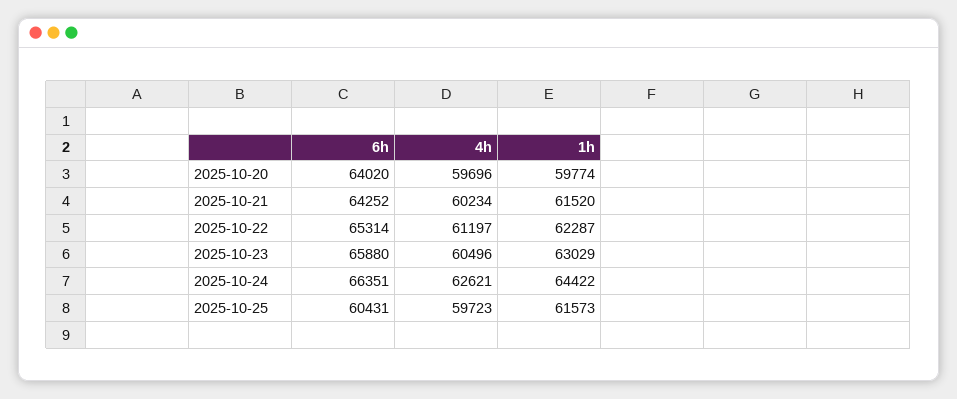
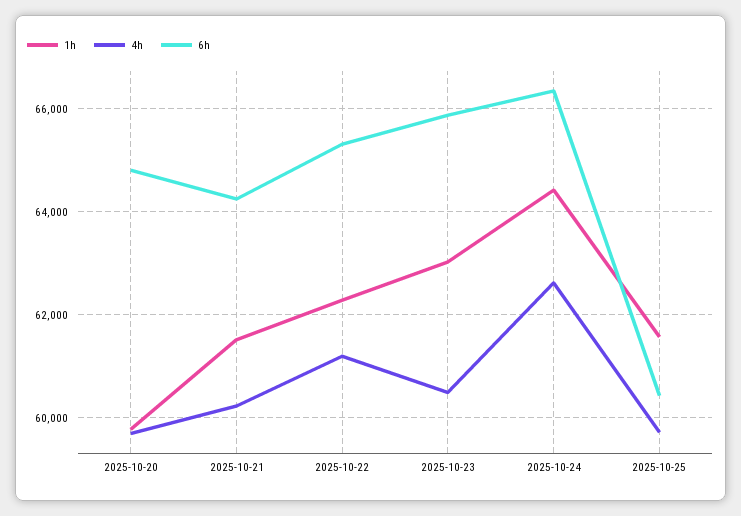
6h, 2025-10-20: 64020 -> 64800

